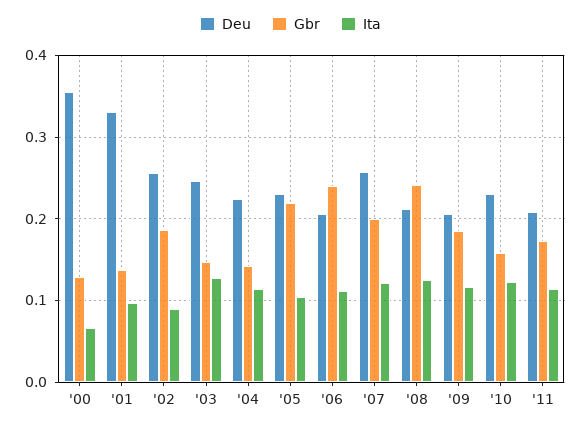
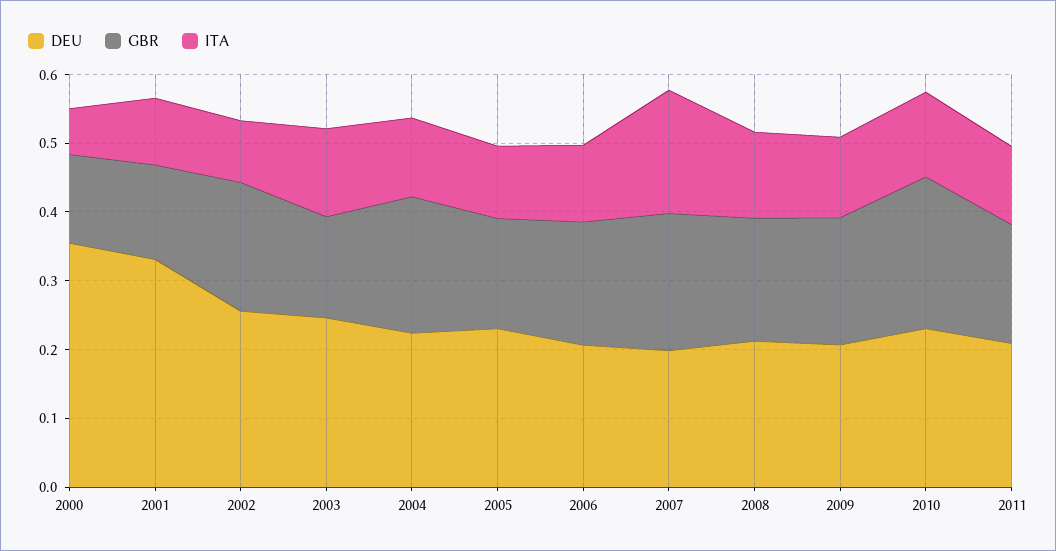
Gbr, '04: 0.14 -> 0.2
Gbr, '05: 0.22 -> 0.16
Gbr, '06: 0.24 -> 0.18
Deu, '07: 0.26 -> 0.2
Ita, '07: 0.12 -> 0.18
Gbr, '08: 0.24 -> 0.18
Gbr, '10: 0.16 -> 0.22

